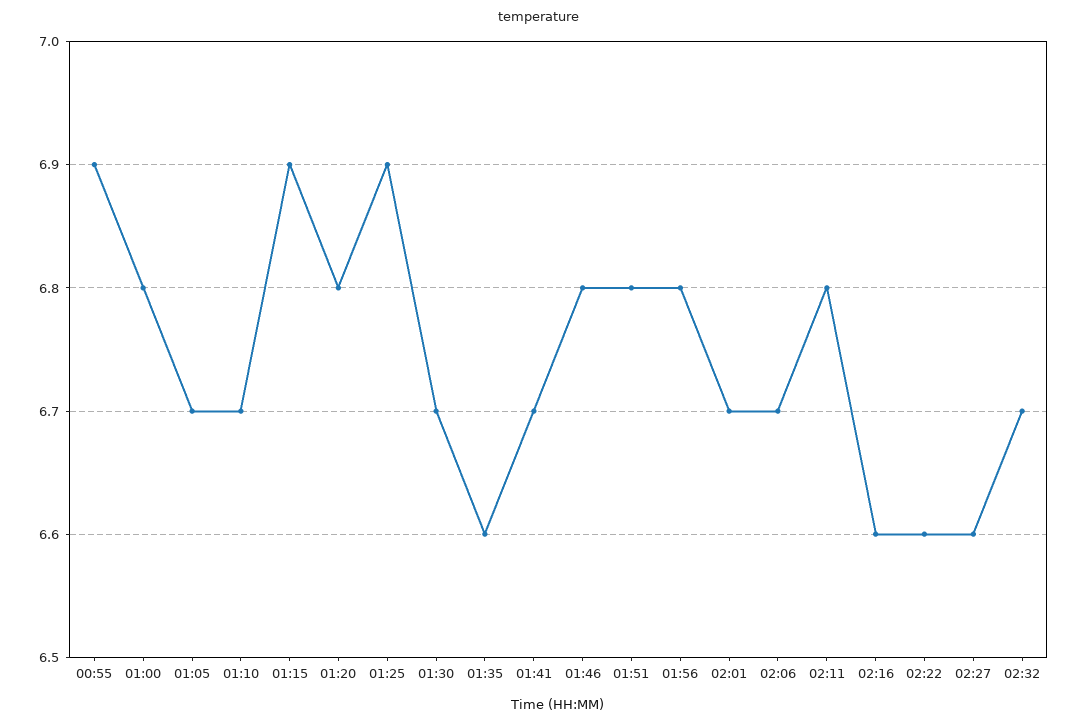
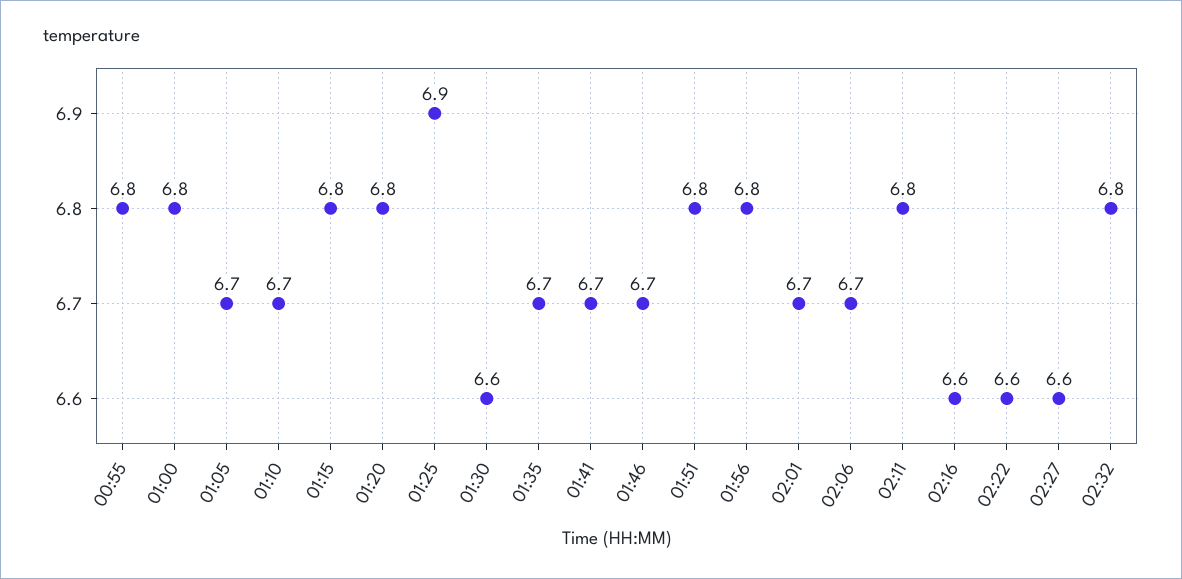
00:55: 6.9 -> 6.8
01:15: 6.9 -> 6.8
01:30: 6.7 -> 6.6
01:35: 6.6 -> 6.7
01:46: 6.8 -> 6.7
02:32: 6.7 -> 6.8

